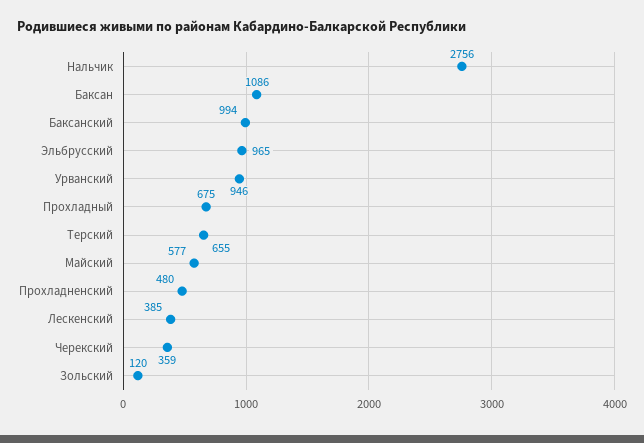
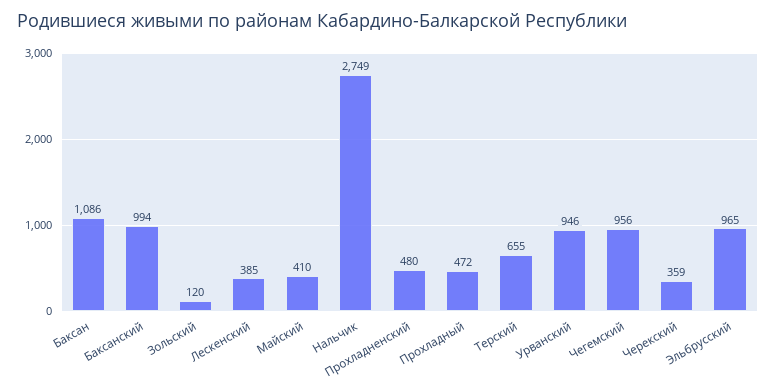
Нальчик: 2756 -> 2749
Прохладный: 675 -> 472
Майский: 577 -> 410
Чегемский: none -> 956

